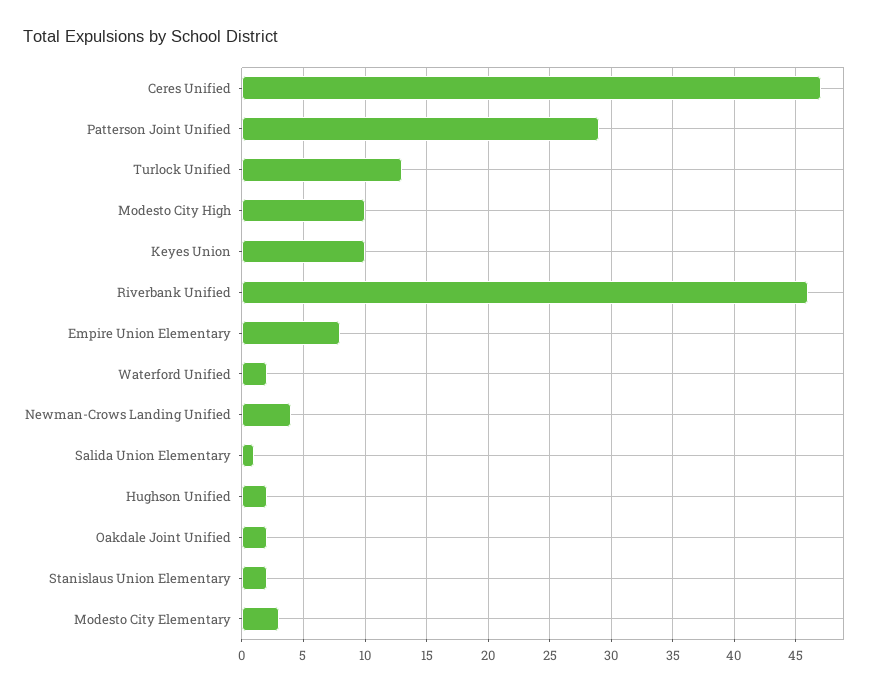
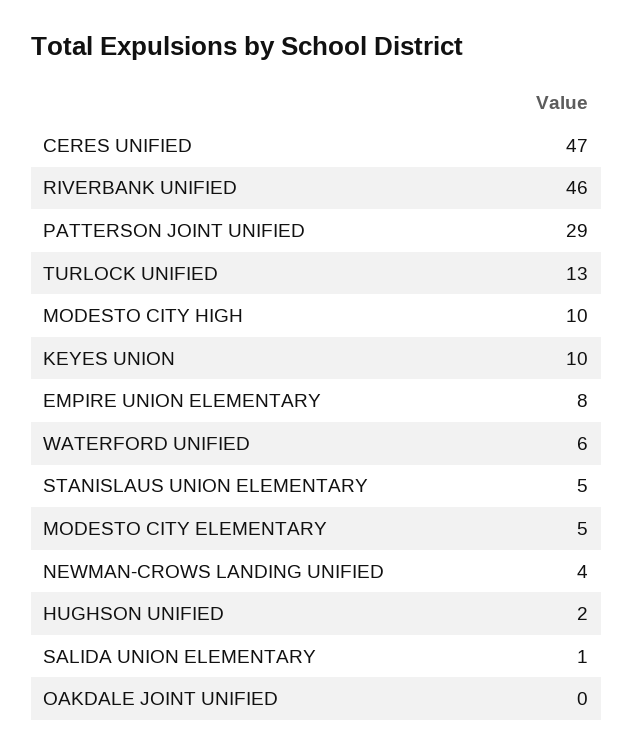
Waterford Unified: 2 -> 6
Oakdale Joint Unified: 2 -> 0
Stanislaus Union Elementary: 2 -> 5
Modesto City Elementary: 3 -> 5

